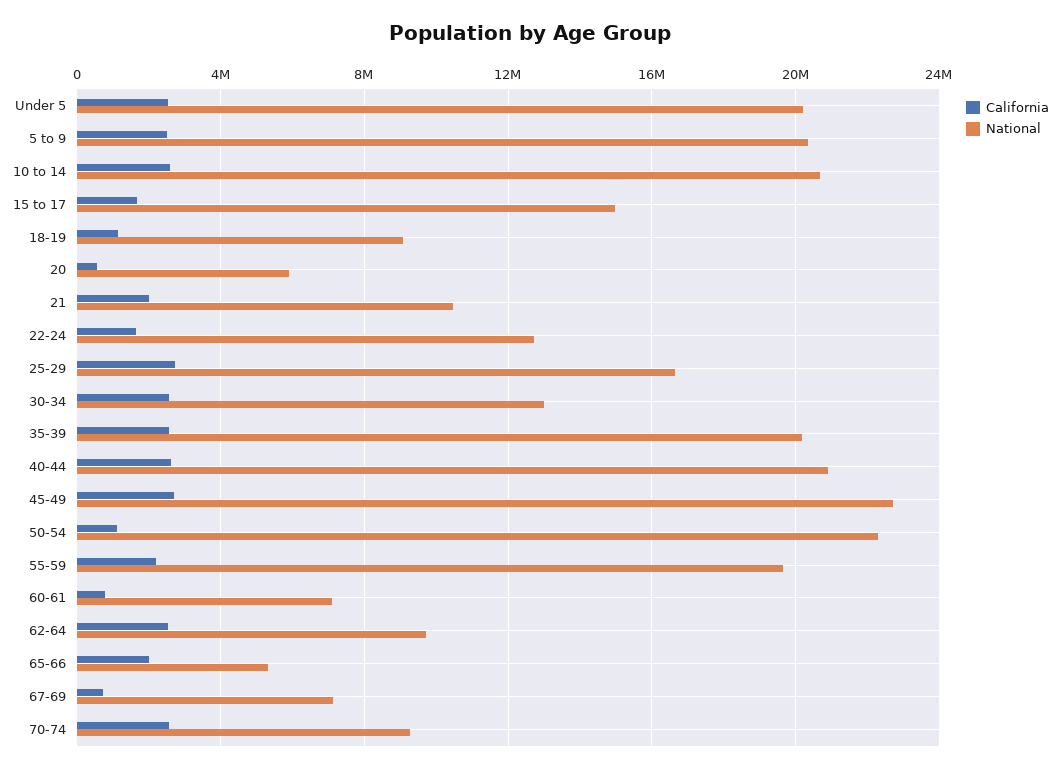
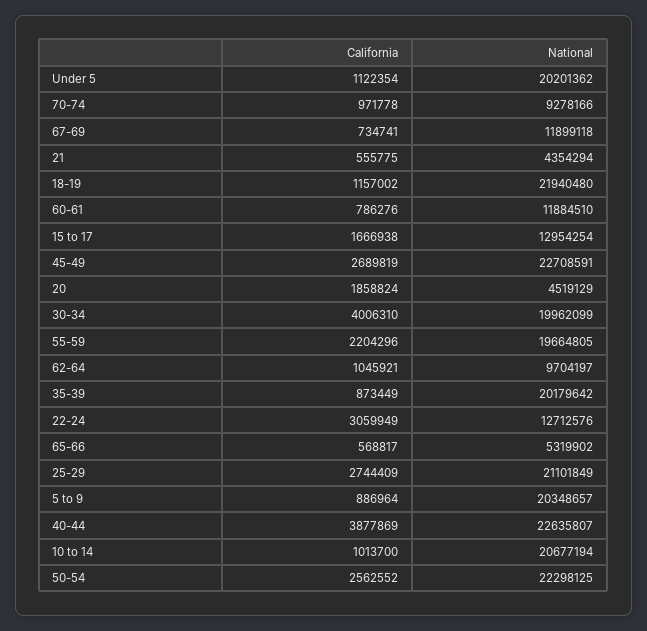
California, Under 5: 2500000 -> 1122354
California, 5 to 9: 2500000 -> 886964
California, 10 to 14: 2500000 -> 1013700
National, 15 to 17: 15000000 -> 12954254
National, 18-19: 9000000 -> 21940480
California, 20: 500000 -> 1858824
National, 20: 6000000 -> 4519129
California, 21: 2000000 -> 555775
National, 21: 10500000 -> 4354294
California, 22-24: 1500000 -> 3059949
National, 25-29: 16500000 -> 21101849
California, 30-34: 2500000 -> 4006310
National, 30-34: 13000000 -> 19962099
California, 35-39: 2500000 -> 873449
California, 40-44: 2500000 -> 3877869
National, 40-44: 21000000 -> 22635807
California, 50-54: 1000000 -> 2562552
National, 60-61: 7000000 -> 11884510
California, 62-64: 2500000 -> 1045921
California, 65-66: 2000000 -> 568817
National, 67-69: 7000000 -> 11899118
California, 70-74: 2500000 -> 971778

